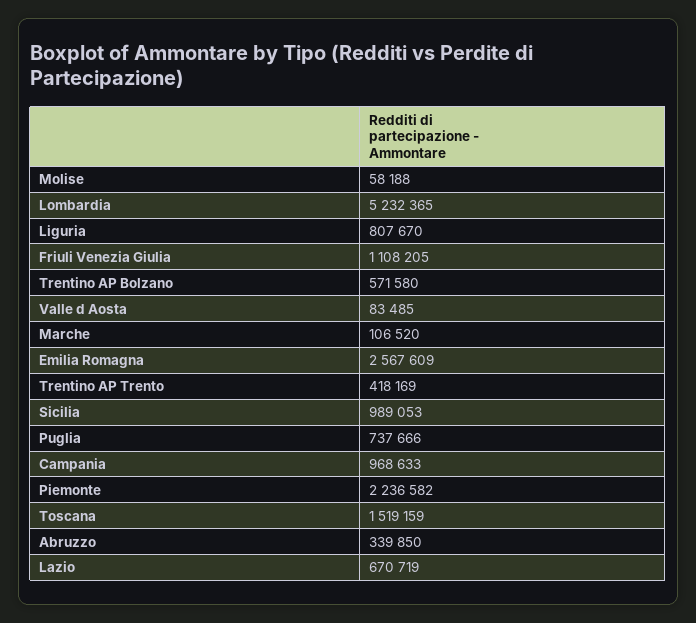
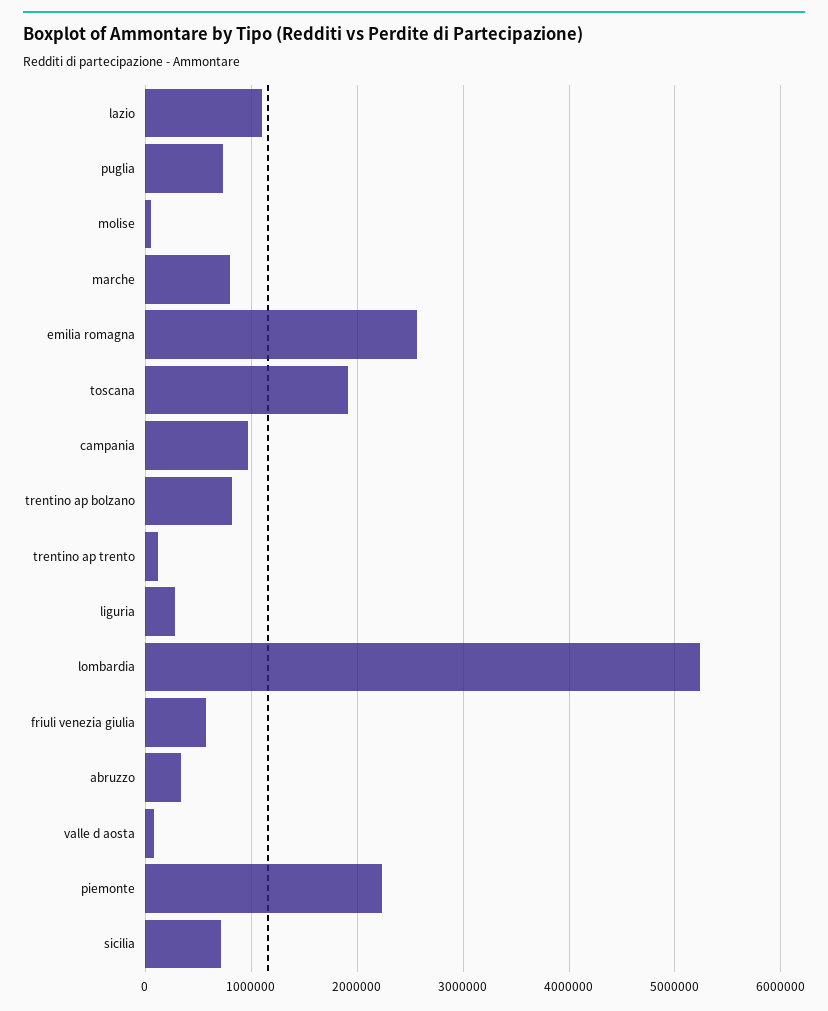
Liguria: 807670 -> 300000
Friuli Venezia Giulia: 1108205 -> 600000
Trentino AP Bolzano: 571580 -> 800000
Marche: 106520 -> 800000
Trentino AP Trento: 418169 -> 100000
Sicilia: 989053 -> 700000
Toscana: 1519159 -> 1900000
Lazio: 670719 -> 1100000

